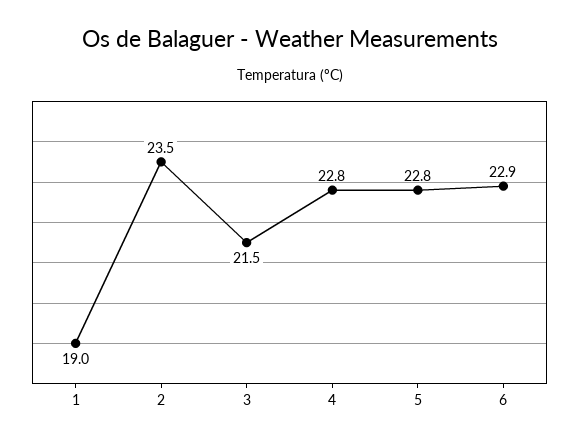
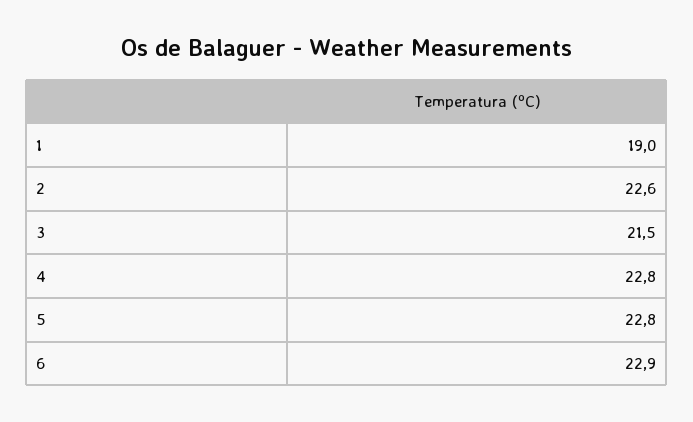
2: 23.5 -> 22.6

